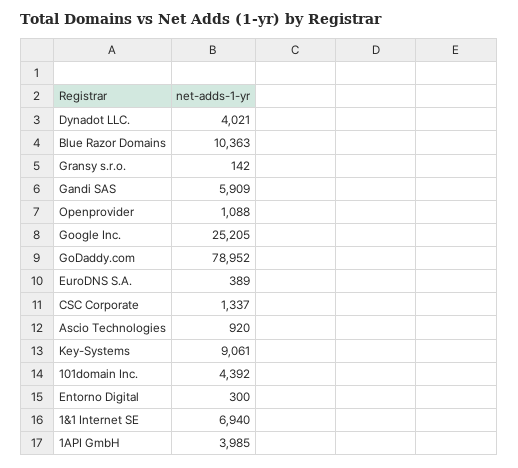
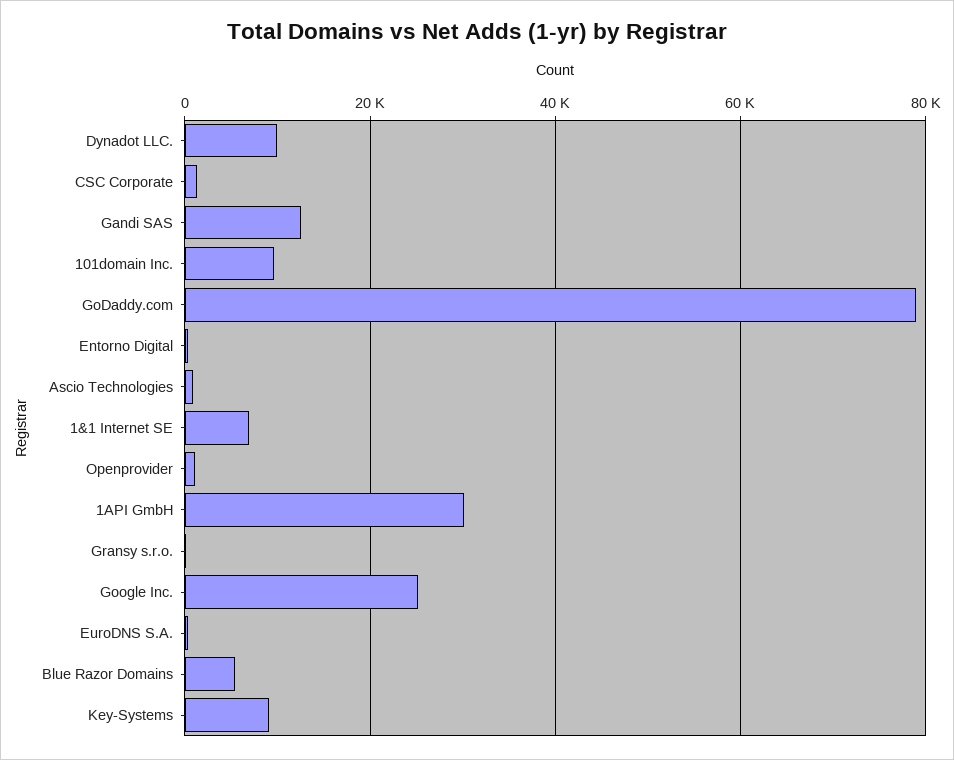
Dynadot LLC.: 4021 -> 10000
Blue Razor Domains: 10363 -> 6000
Gandi SAS: 5909 -> 12000
101domain Inc.: 4392 -> 10000
1API GmbH: 3985 -> 30000

